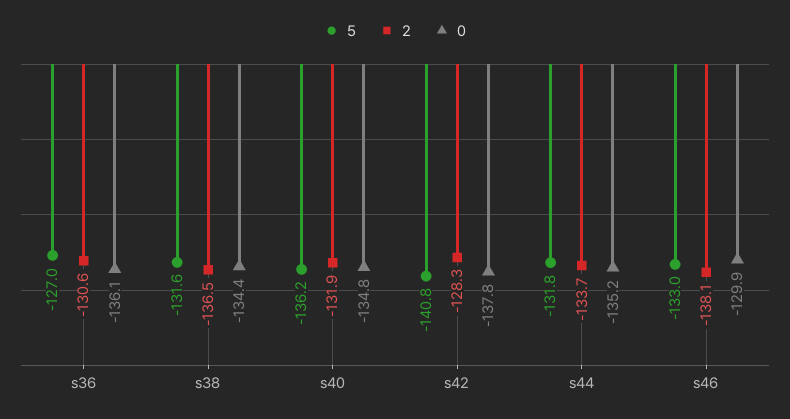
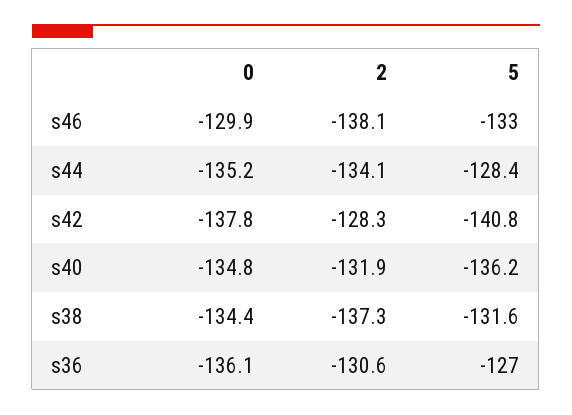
2, s38: -136.5 -> -137.3
5, s44: -131.8 -> -128.4
2, s44: -133.7 -> -134.1

